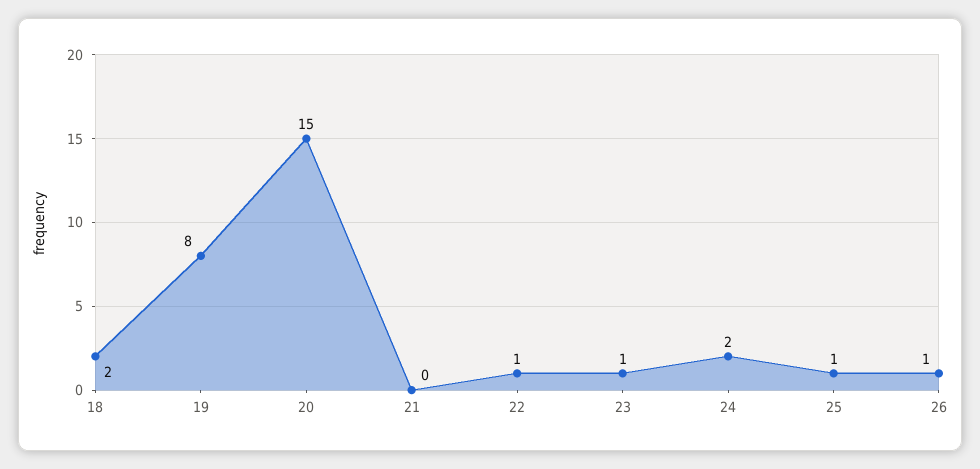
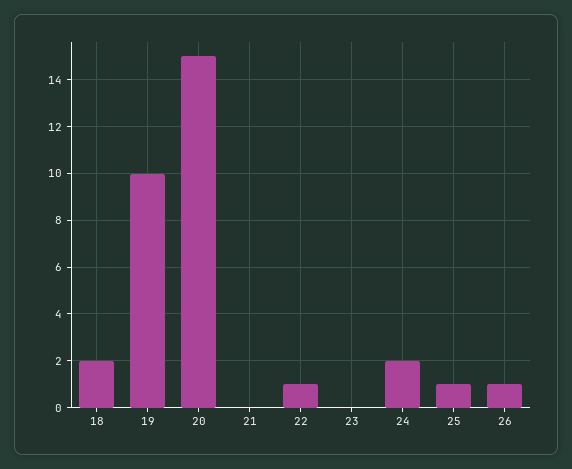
19: 8 -> 10
23: 1 -> 0

